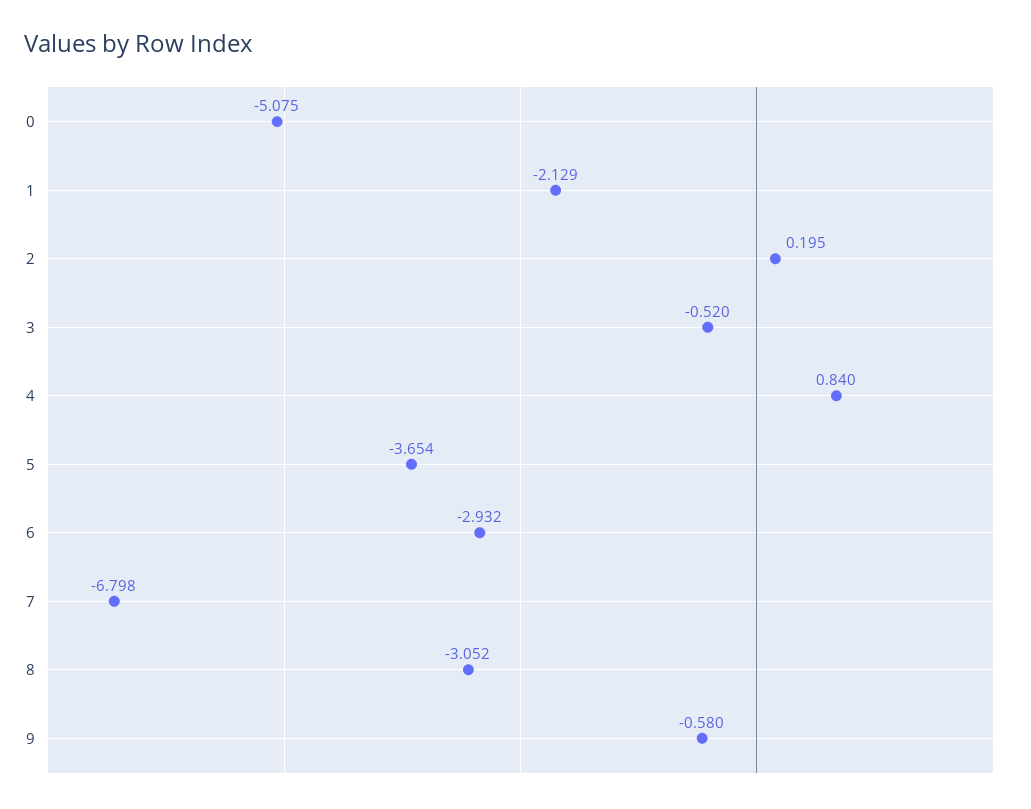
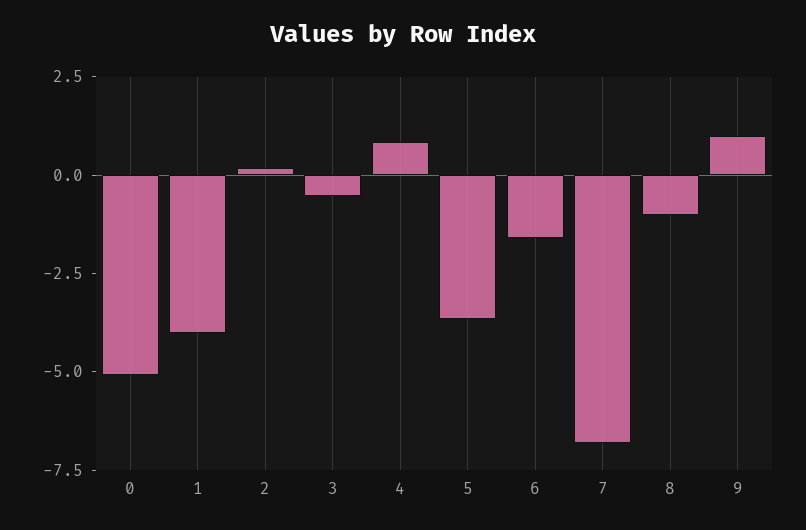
1: -2.129 -> -4
6: -2.932 -> -1.5
8: -3.052 -> -1
9: -0.58 -> 1

